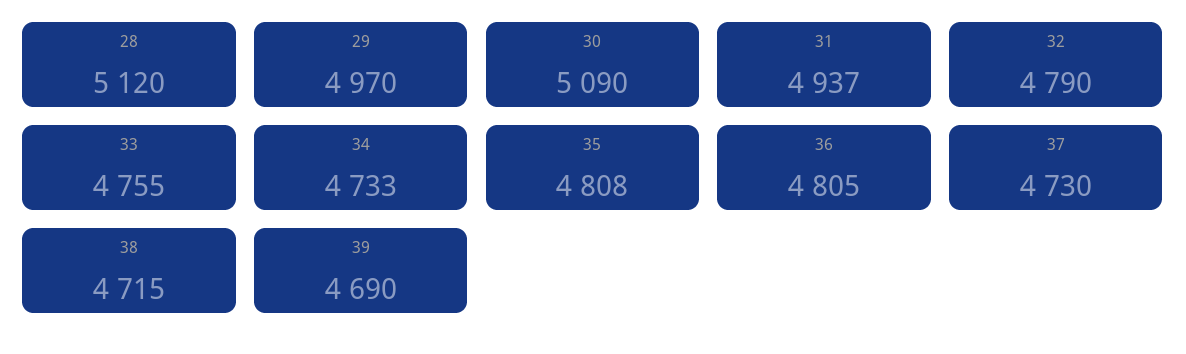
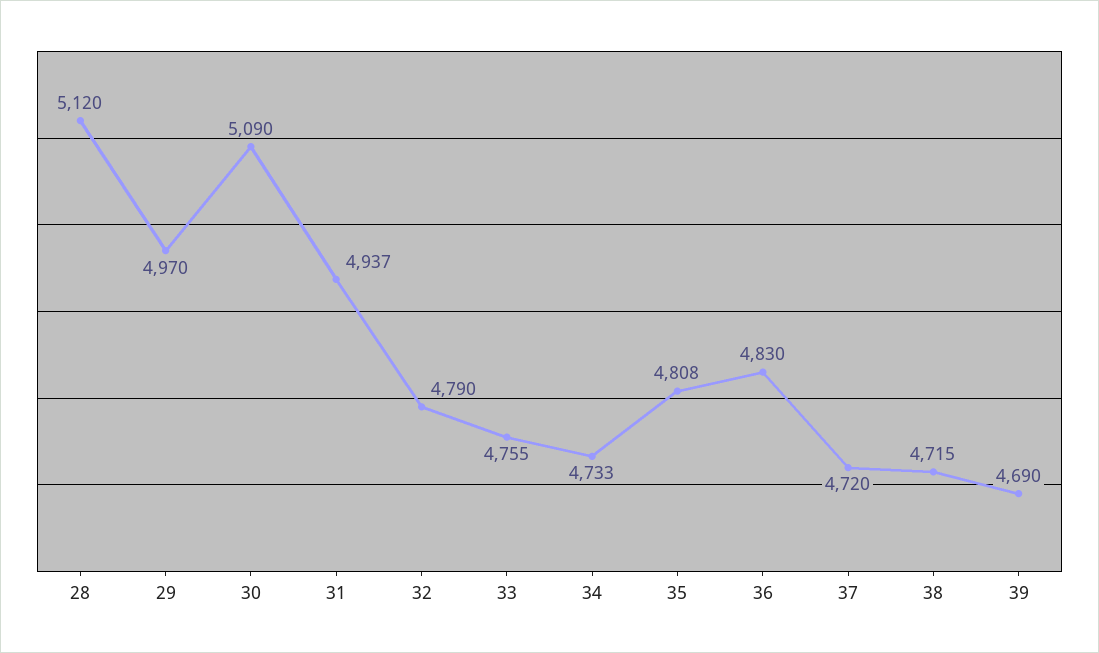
36: 4805 -> 4830
37: 4730 -> 4720

